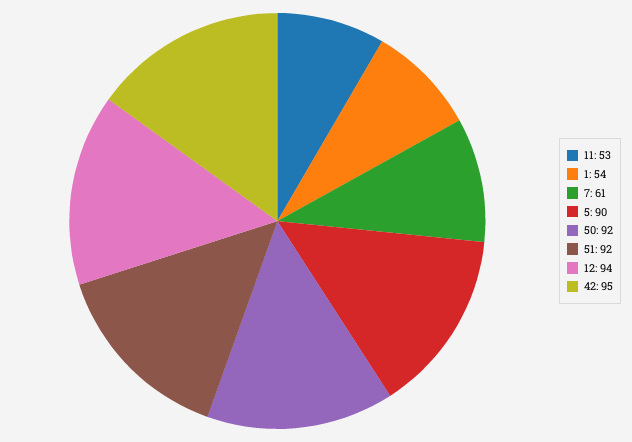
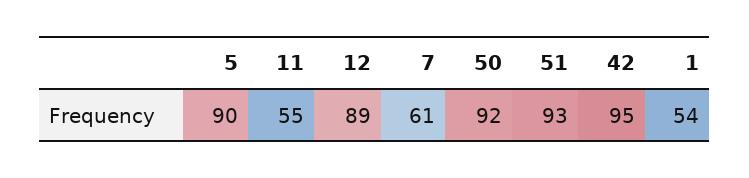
11: 53 -> 55
51: 92 -> 93
12: 94 -> 89

